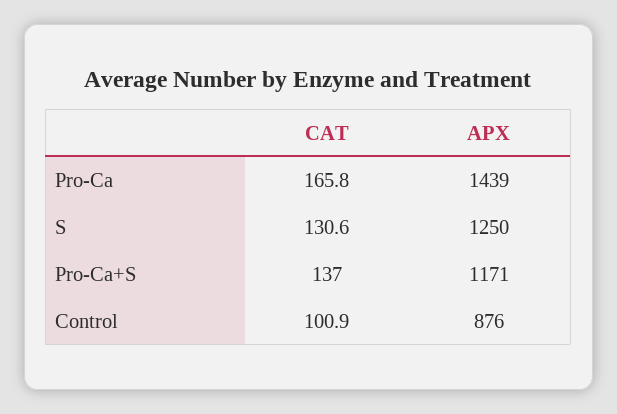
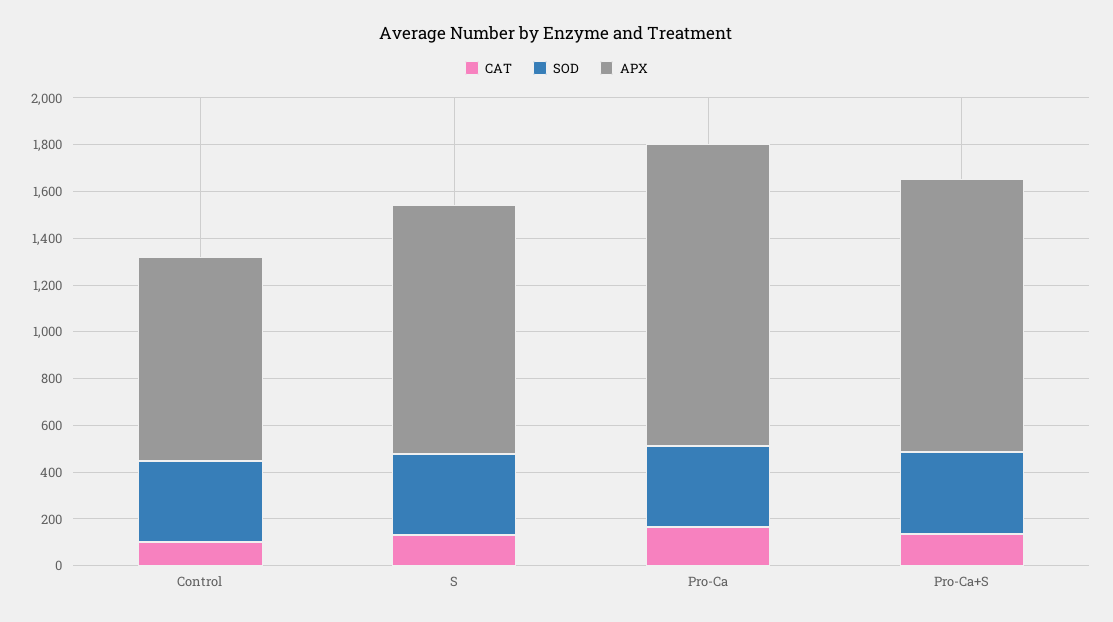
APX, Pro-Ca: 1439 -> 1300
APX, S: 1250 -> 1050
SOD, Control: none -> 350
SOD, S: none -> 350
SOD, Pro-Ca: none -> 350
SOD, Pro-Ca+S: none -> 350

